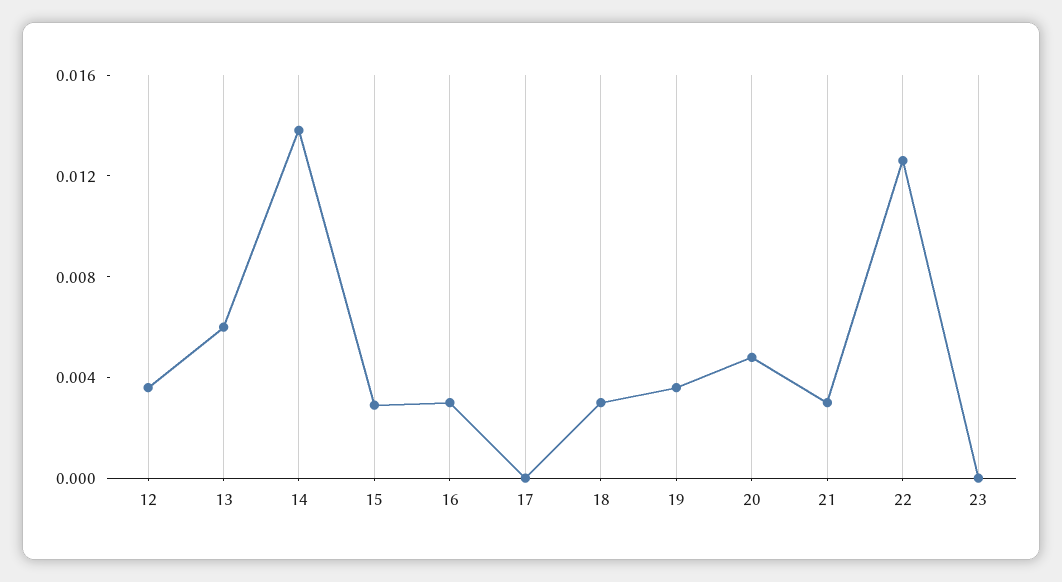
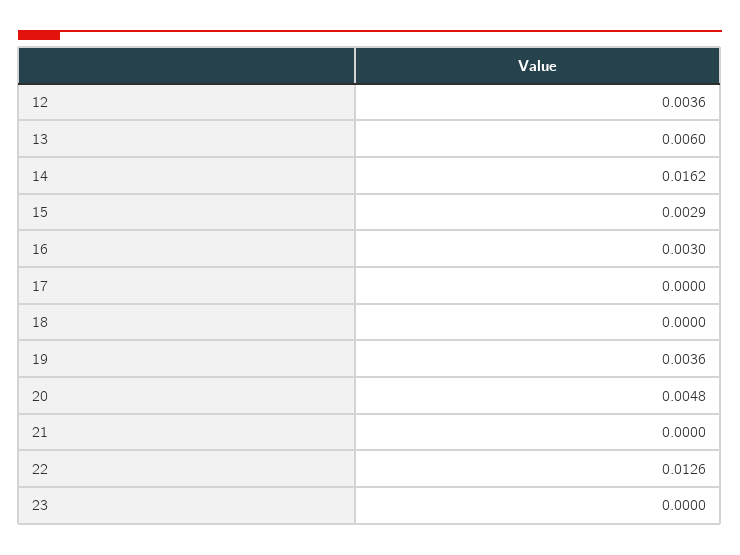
14: 0.014 -> 0.0162
18: 0.003 -> 0
21: 0.003 -> 0

